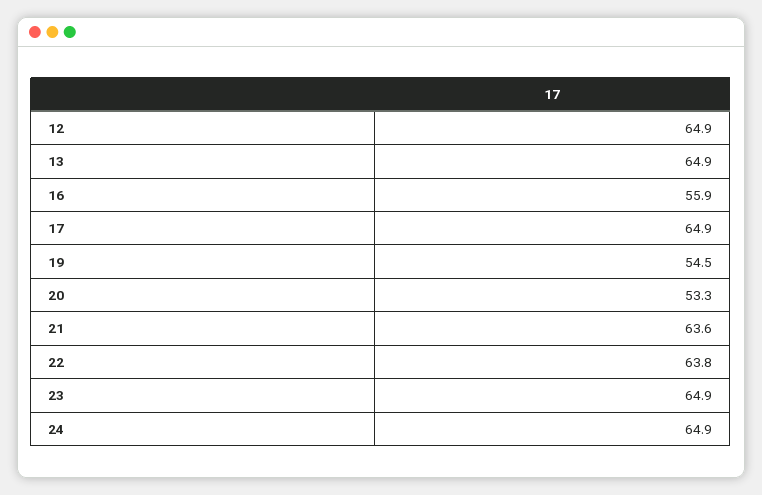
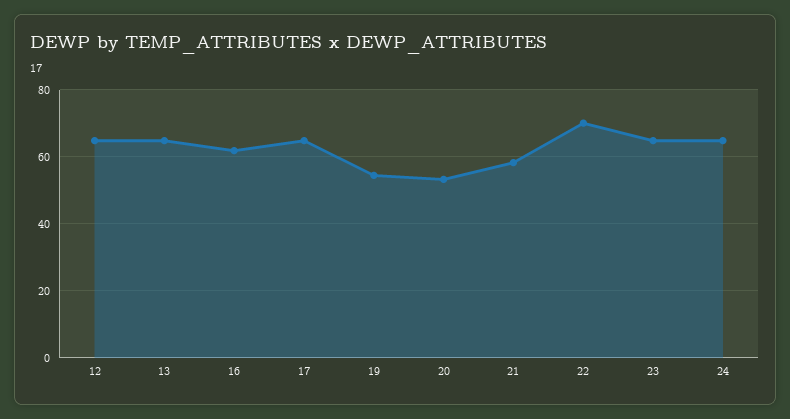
16: 55.9 -> 62
21: 63.6 -> 58
22: 63.8 -> 70

